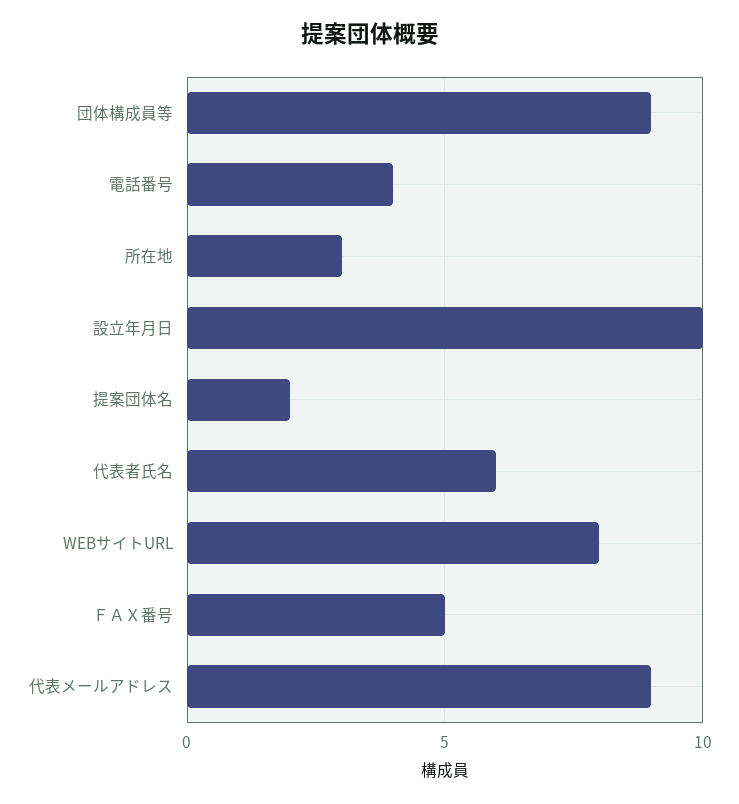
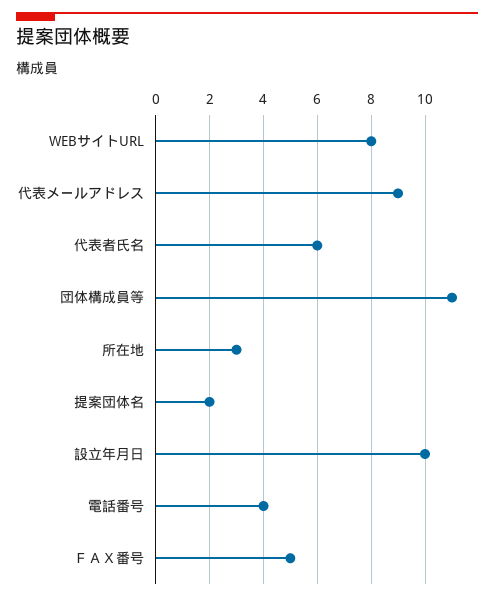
団体構成員等: 9 -> 11

